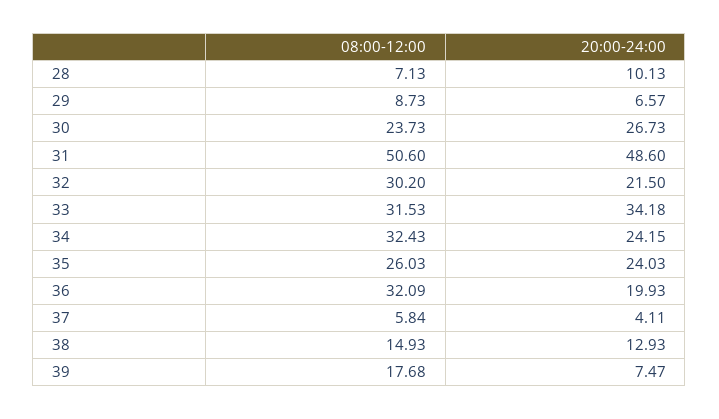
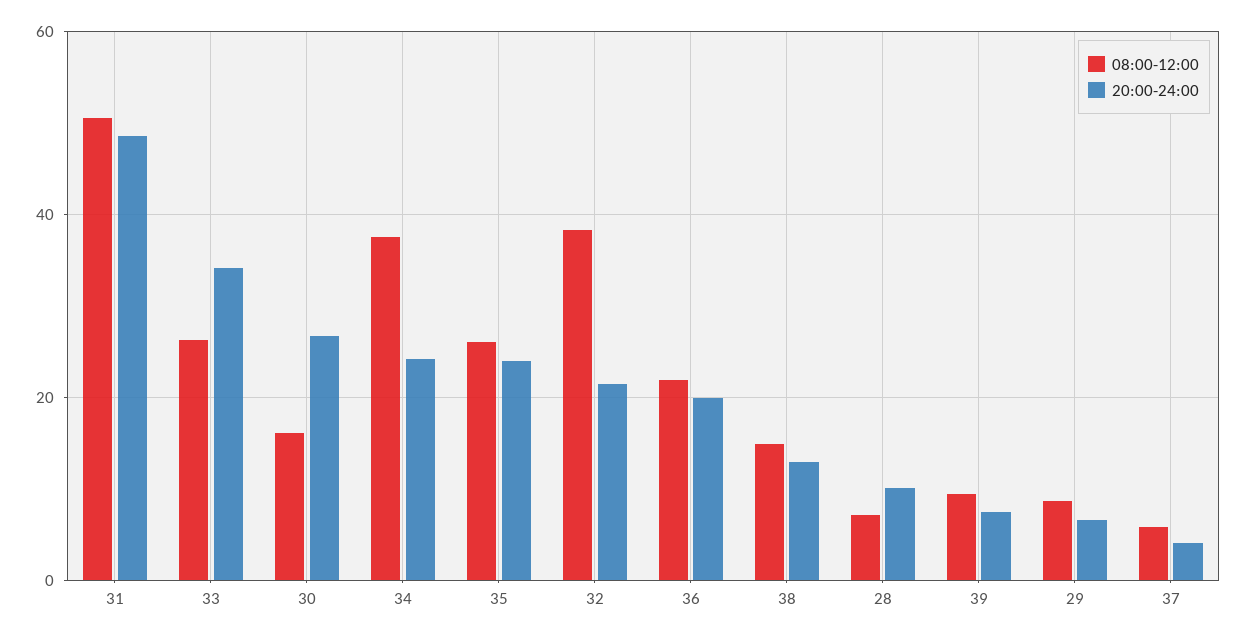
08:00-12:00, 30: 23.73 -> 16
08:00-12:00, 32: 30.2 -> 38
08:00-12:00, 33: 31.53 -> 26
08:00-12:00, 34: 32.43 -> 38
08:00-12:00, 36: 32.09 -> 22
08:00-12:00, 39: 17.68 -> 10

